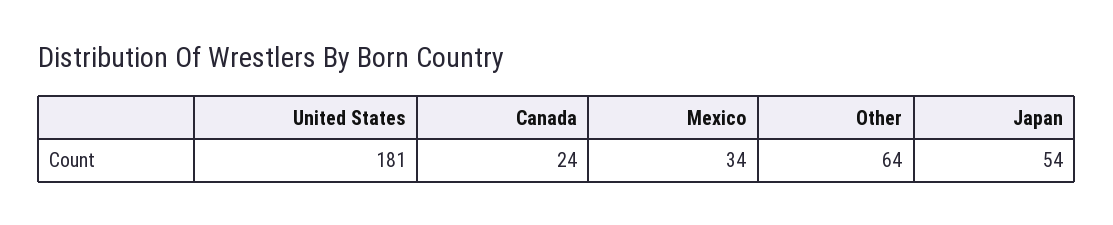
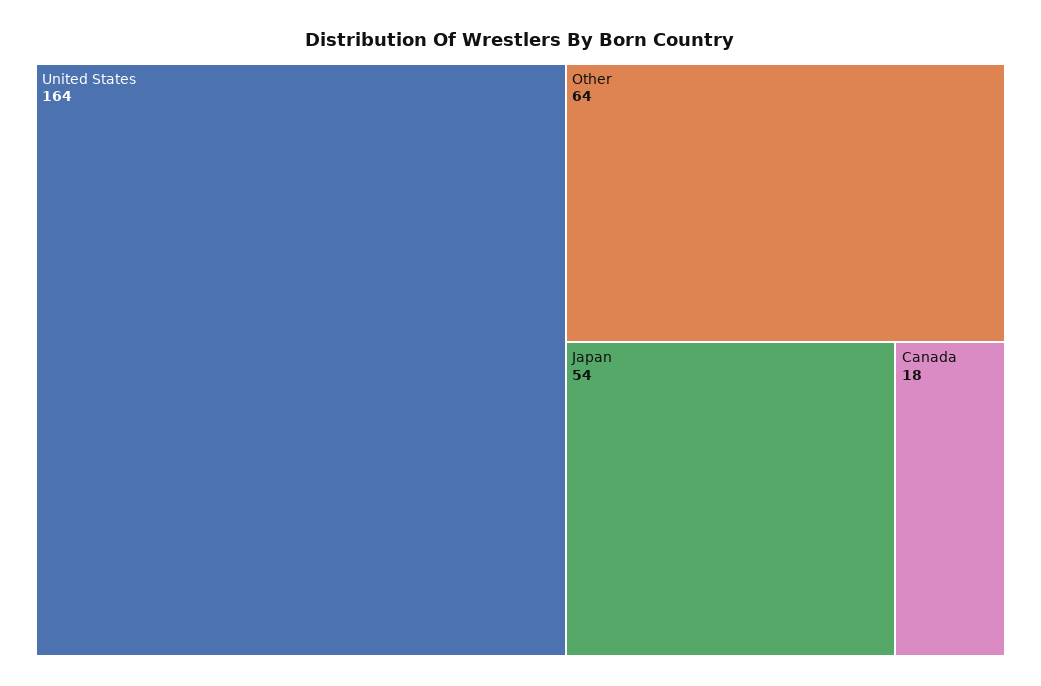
United States: 181 -> 164
Canada: 24 -> 18
Mexico: 34 -> none

